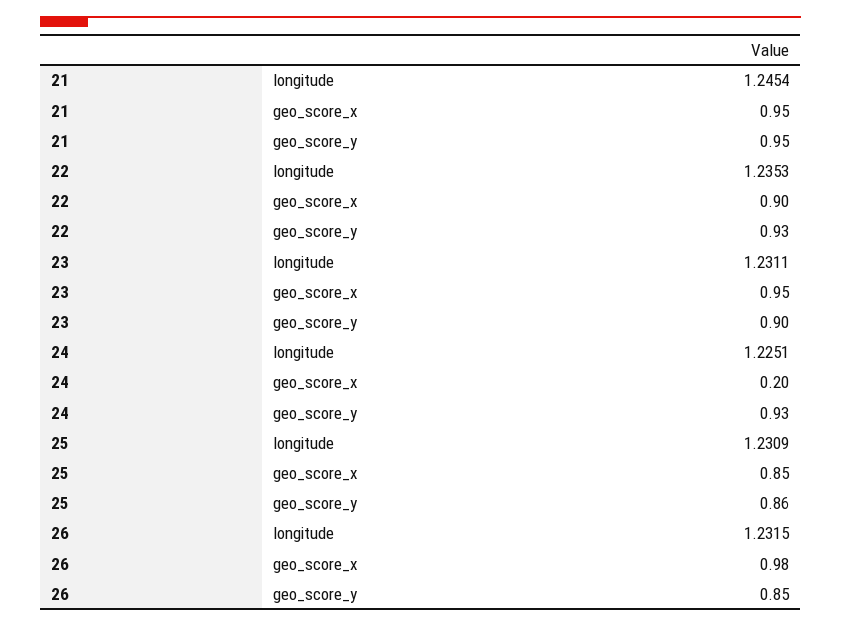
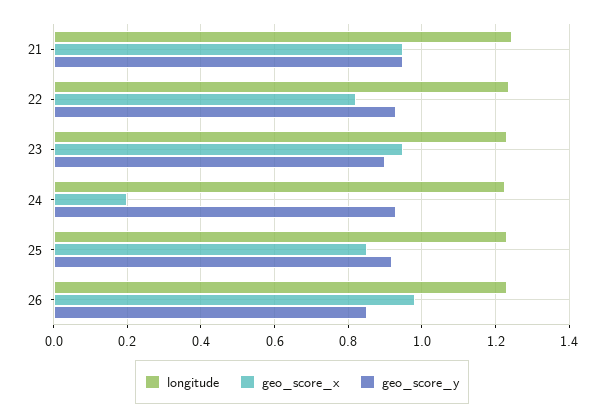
geo_score_x, 22: 0.9 -> 0.82
geo_score_y, 25: 0.86 -> 0.92

